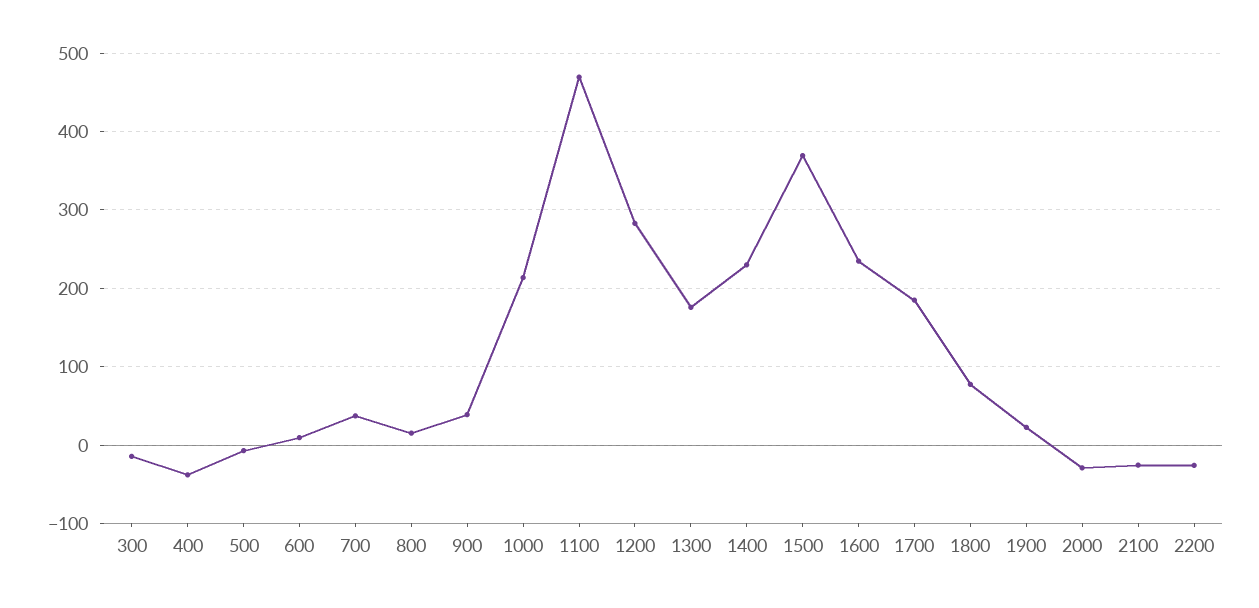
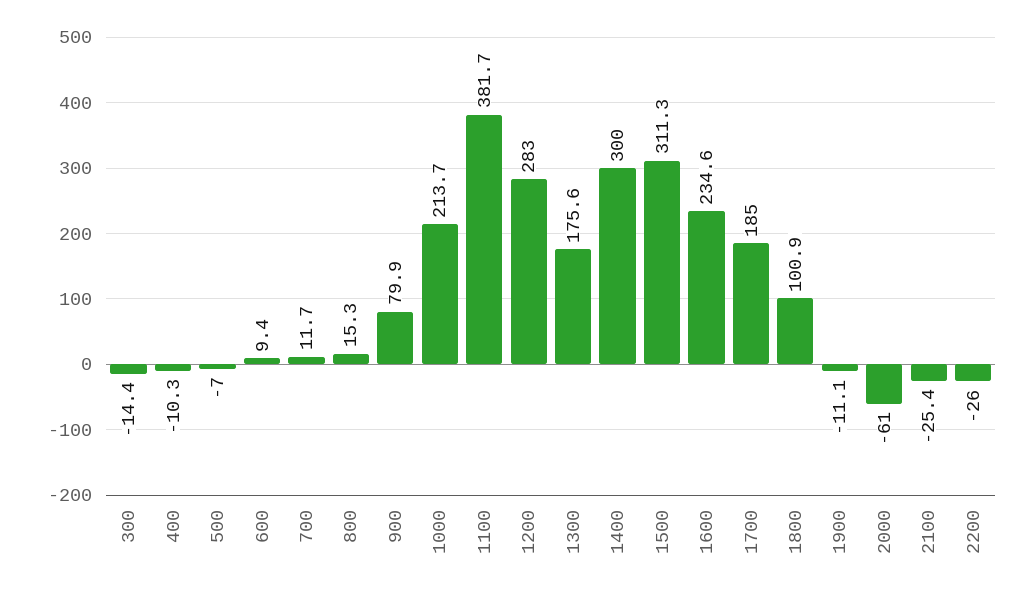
400: -40 -> -10.3
700: 40 -> 11.7
900: 40 -> 79.9
1100: 470 -> 381.7
1400: 230 -> 300
1500: 370 -> 311.3
1800: 80 -> 100.9
1900: 20 -> -11.1
2000: -30 -> -61

